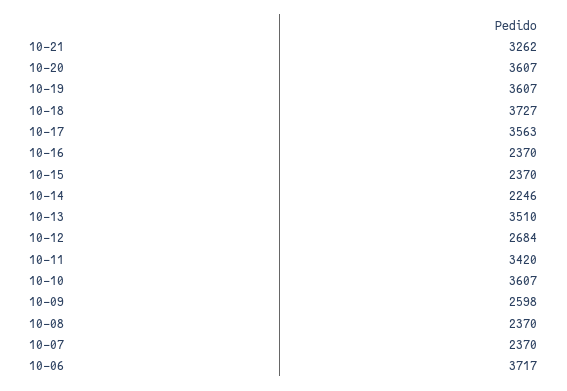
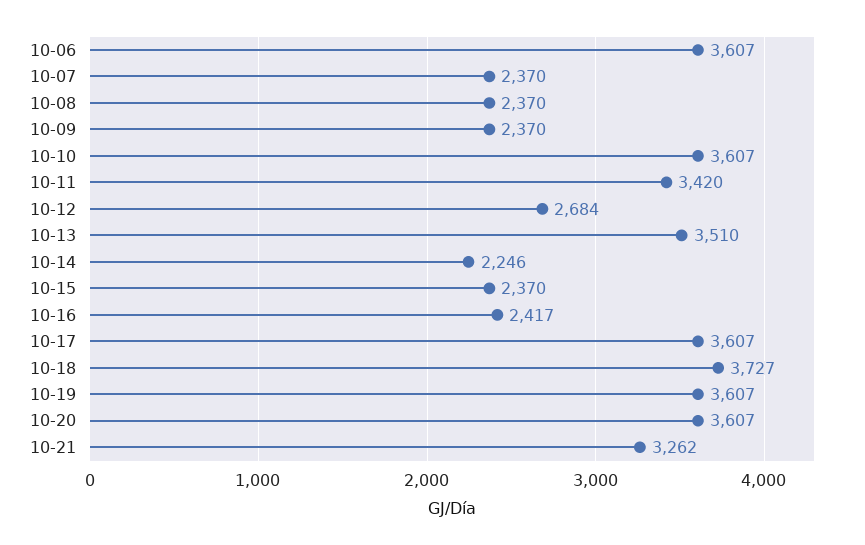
10-17: 3563 -> 3607
10-16: 2370 -> 2417
10-09: 2598 -> 2370
10-06: 3717 -> 3607

